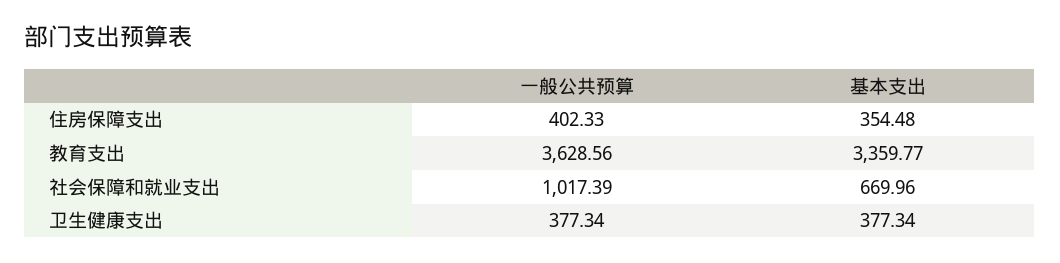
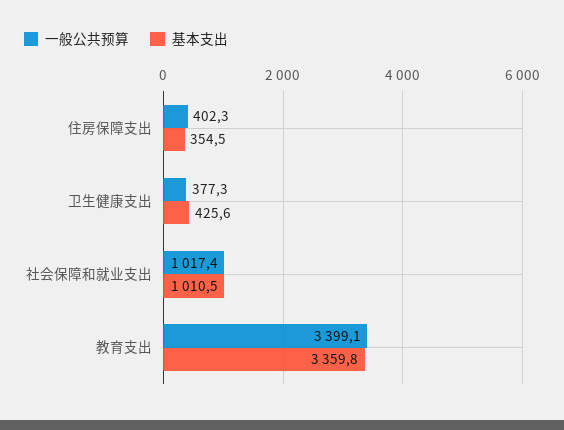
一般公共预算, 教育支出: 3628.56 -> 3399.1
基本支出, 社会保障和就业支出: 669.96 -> 1010.5
基本支出, 卫生健康支出: 377.34 -> 425.6

